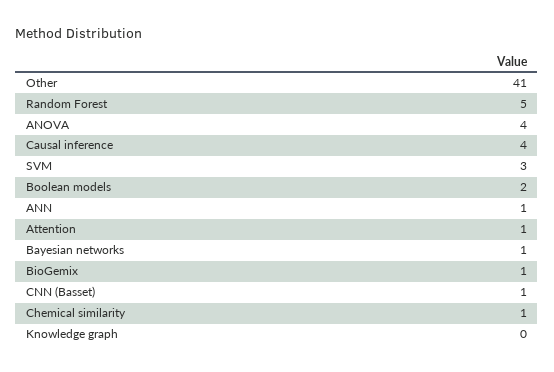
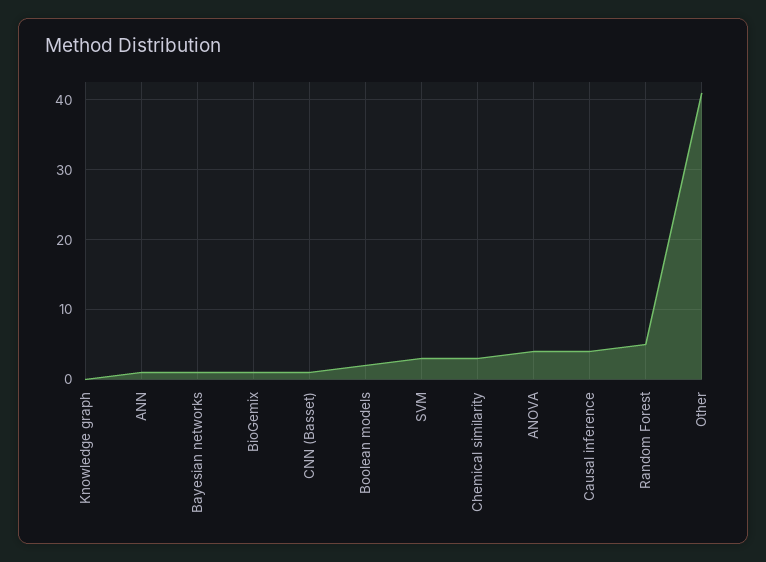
Attention: 1 -> none
Chemical similarity: 1 -> 3

